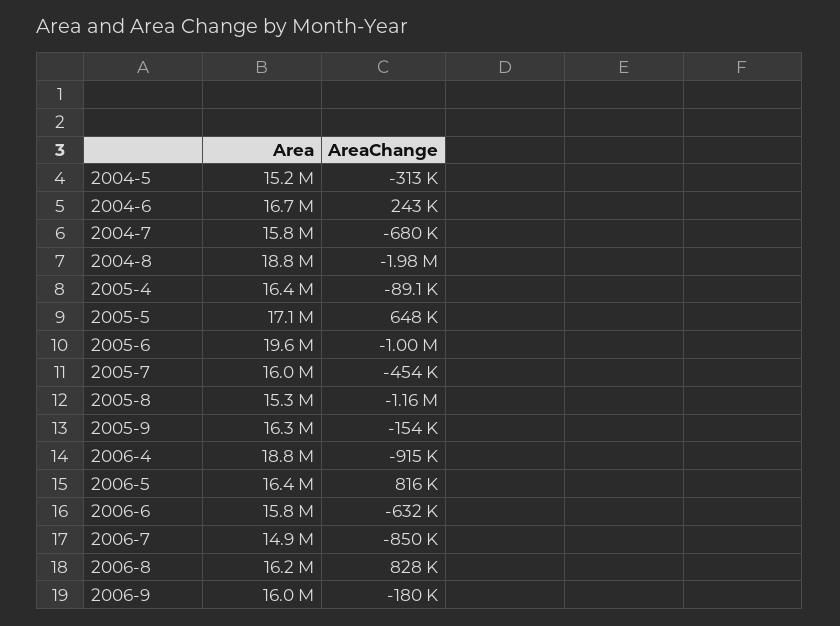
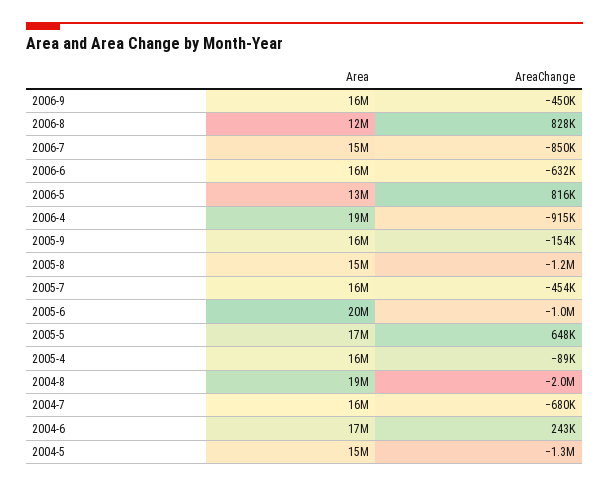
AreaChange, 2004-5: -313000 -> -1300000
Area, 2006-5: 16400000 -> 13000000
Area, 2006-8: 16200000 -> 12000000
AreaChange, 2006-9: -180000 -> -450000

